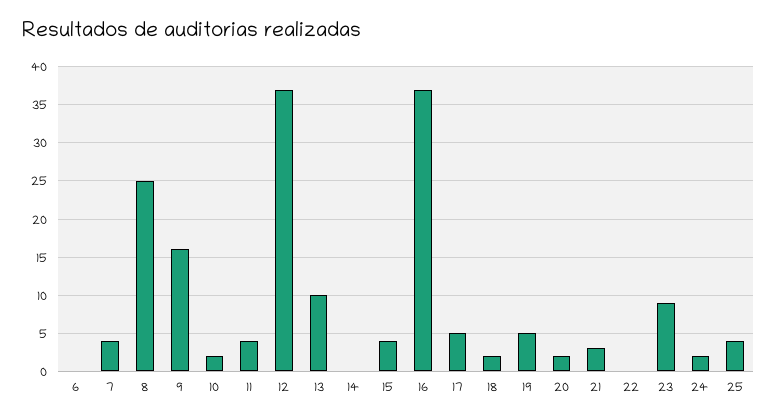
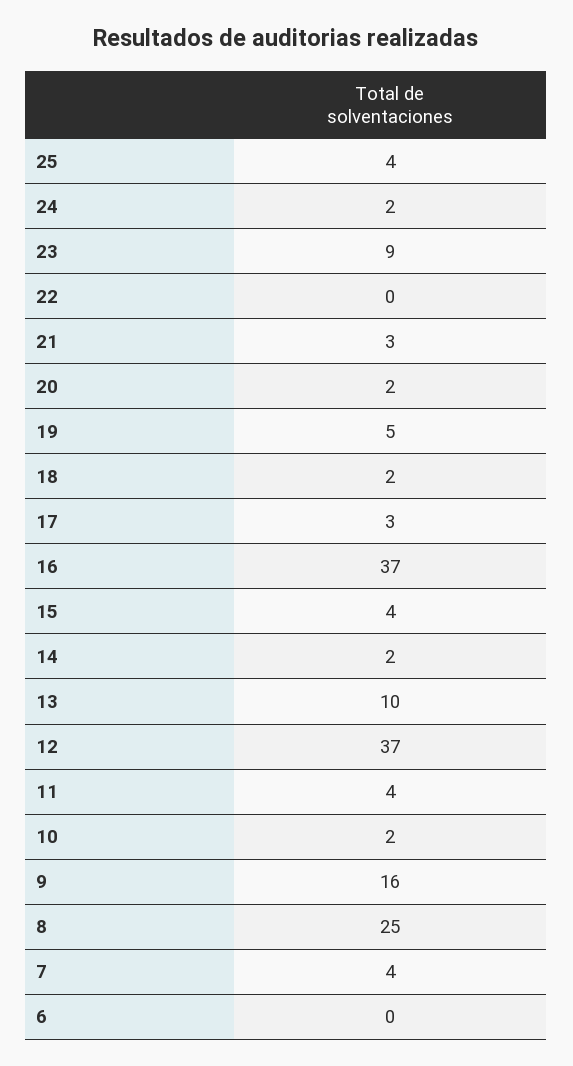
14: 0 -> 2
17: 5 -> 3

